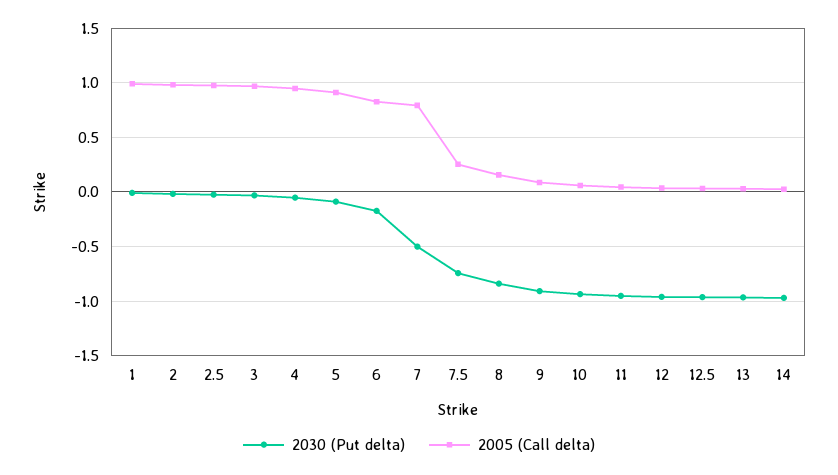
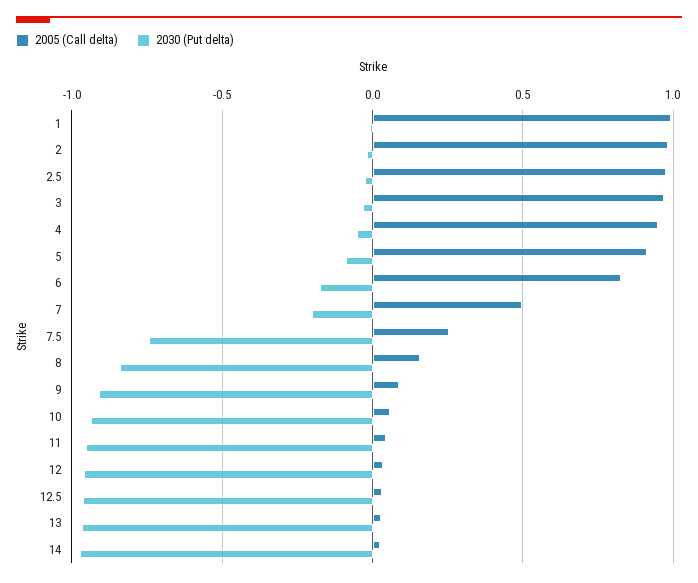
2030 (Put delta), 7: -0.5 -> -0.2
2005 (Call delta), 7: 0.8 -> 0.5

